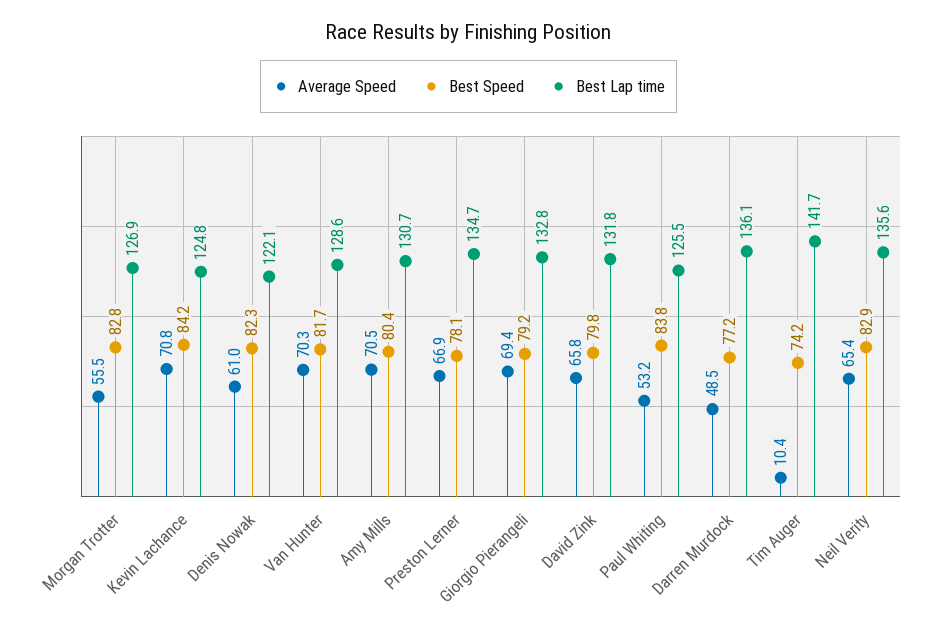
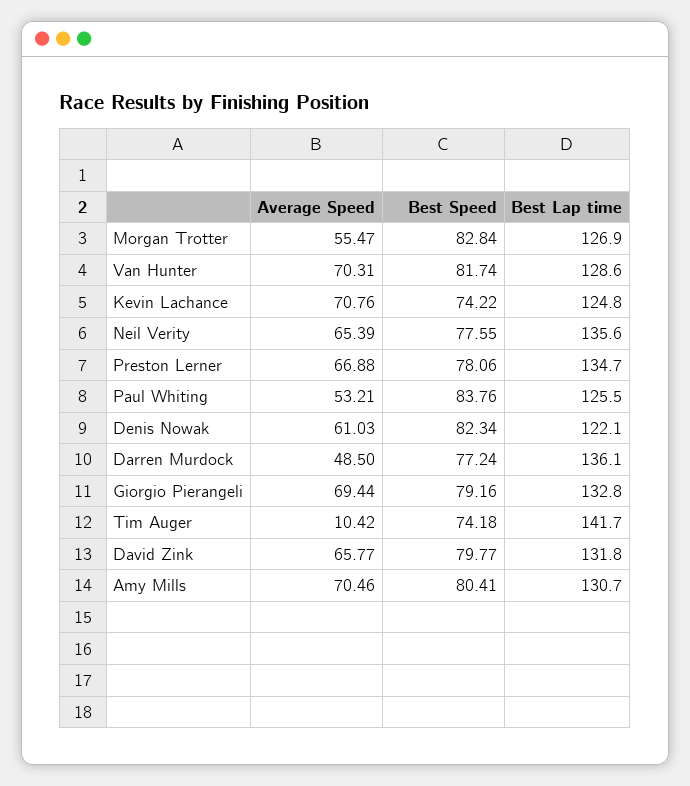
Best Speed, Kevin Lachance: 84.2 -> 74.22
Best Speed, Neil Verity: 82.9 -> 77.55

